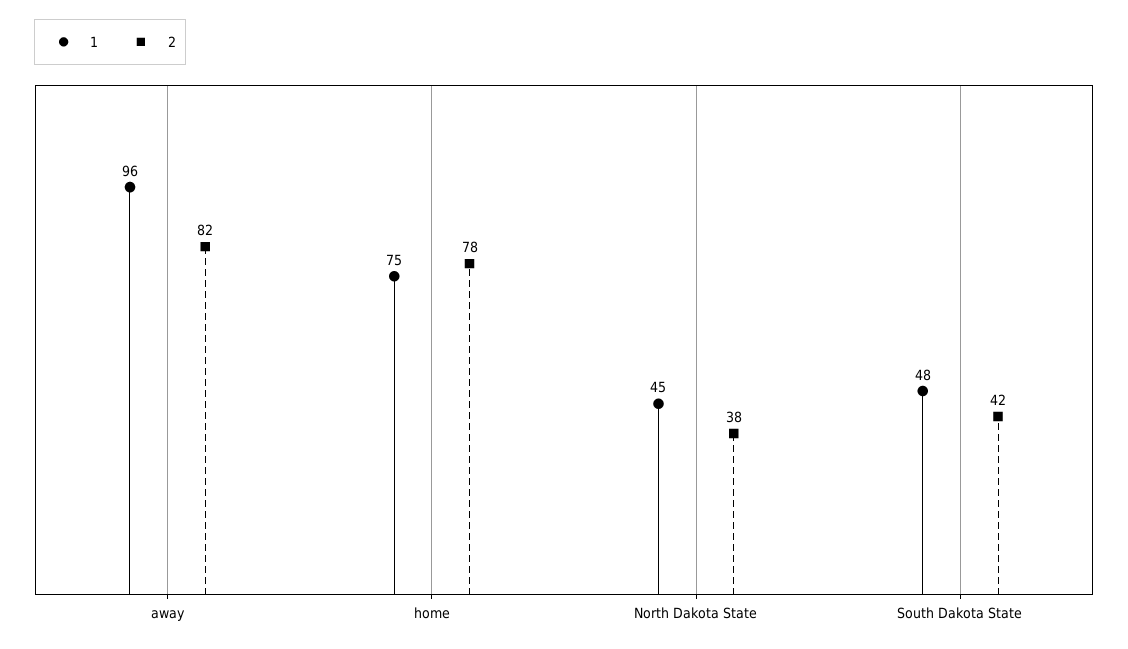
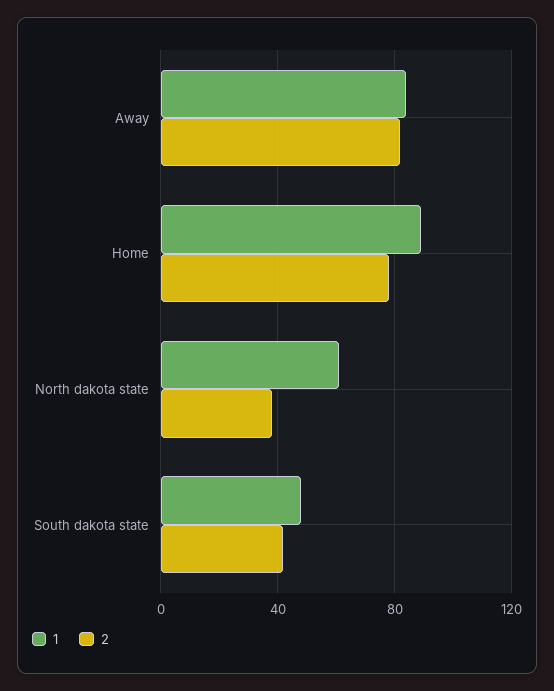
1, away: 96 -> 85
1, home: 75 -> 90
1, North Dakota State: 45 -> 60

